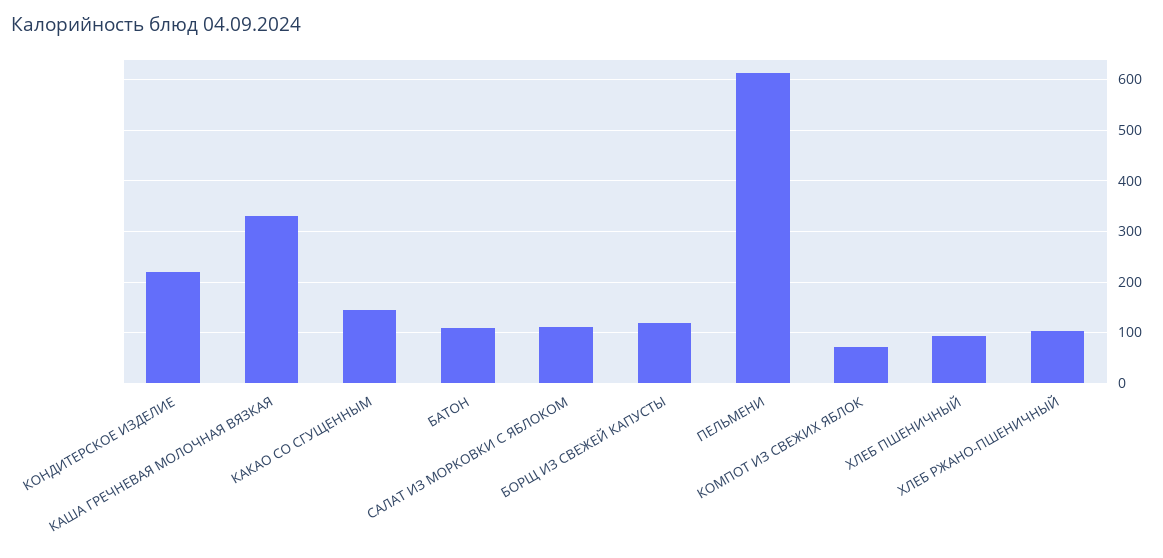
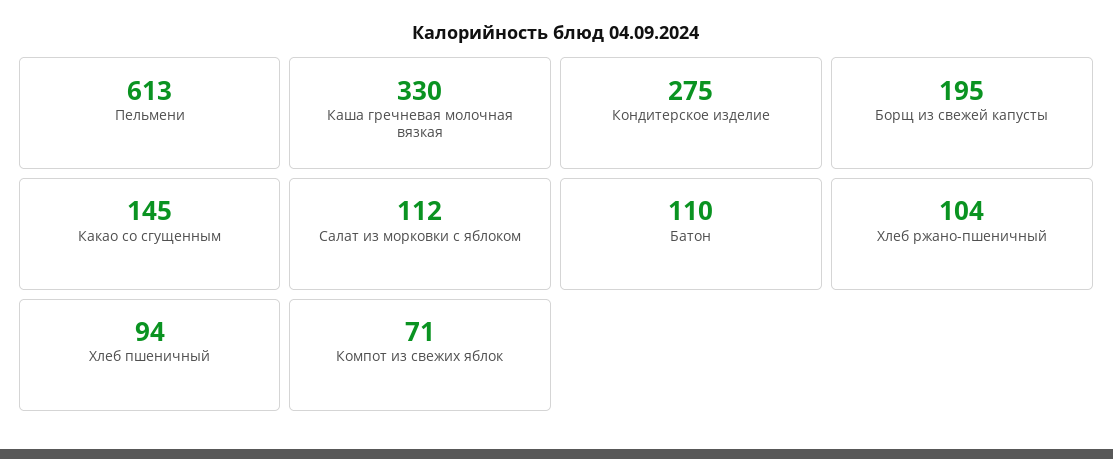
КОНДИТЕРСКОЕ ИЗДЕЛИЕ: 220 -> 275
БОРЩ ИЗ СВЕЖЕЙ КАПУСТЫ: 120 -> 195

